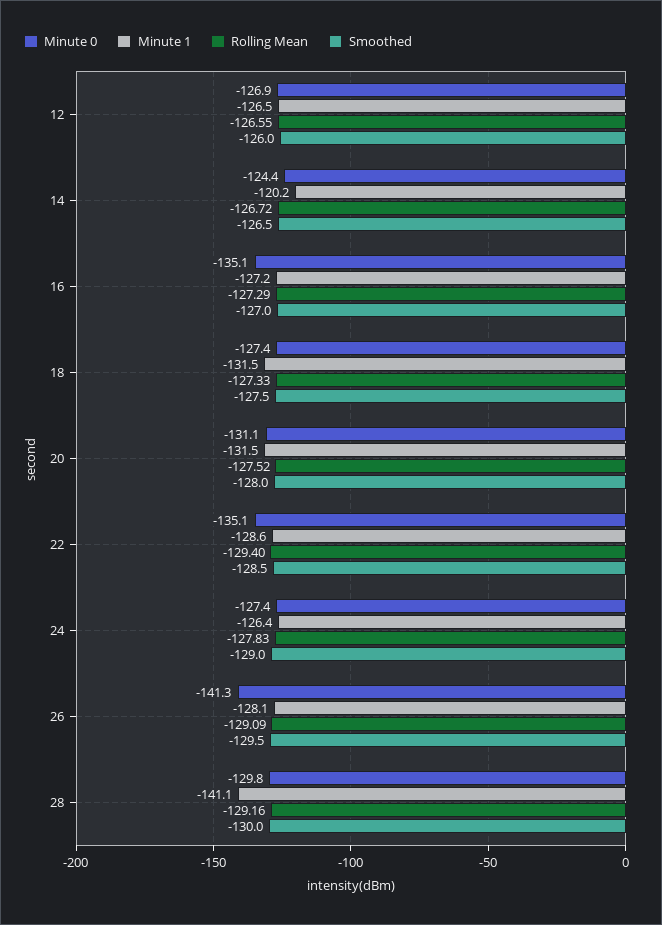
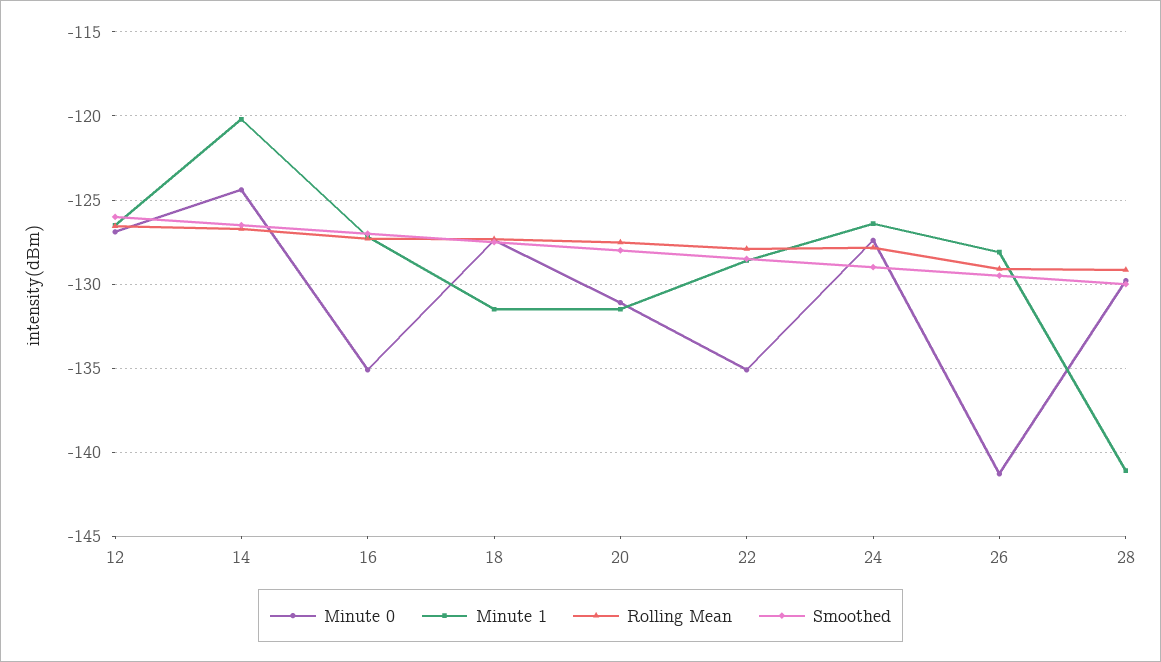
Rolling Mean, 22: -129.4 -> -128

